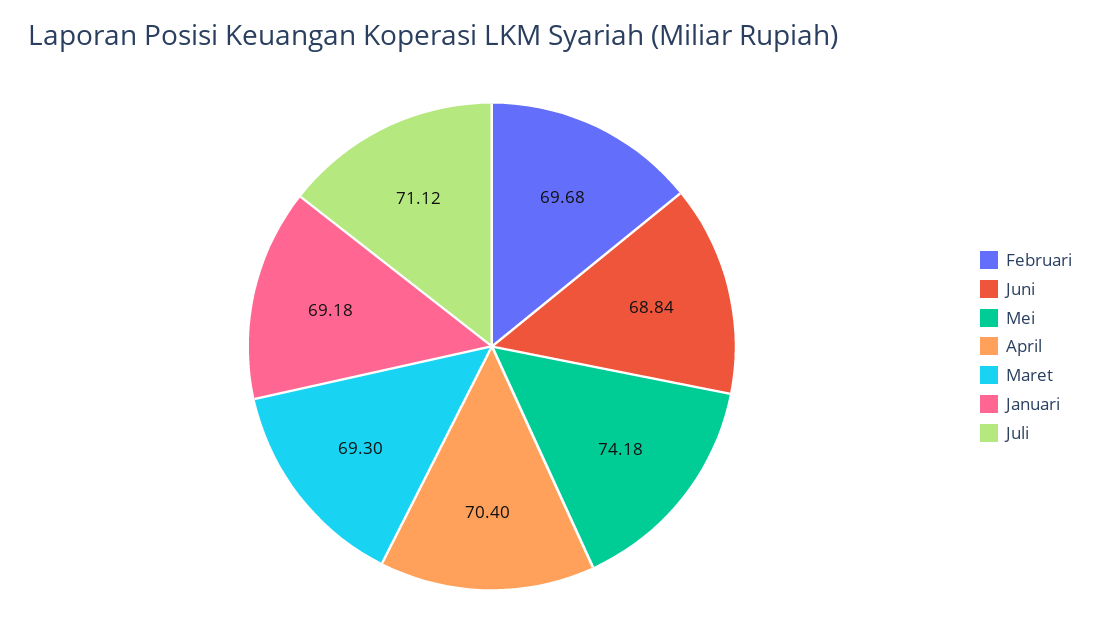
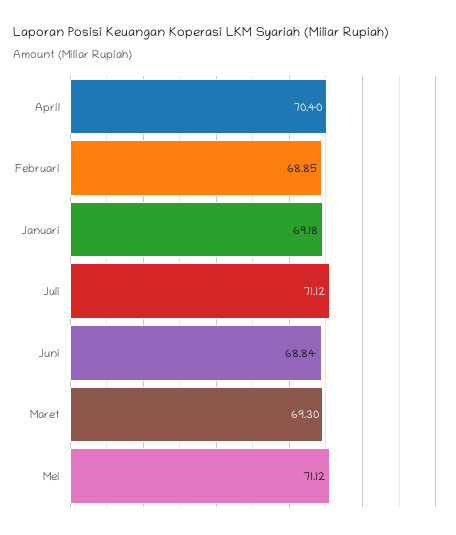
Februari: 69.68 -> 68.85
Mei: 74.18 -> 71.12

